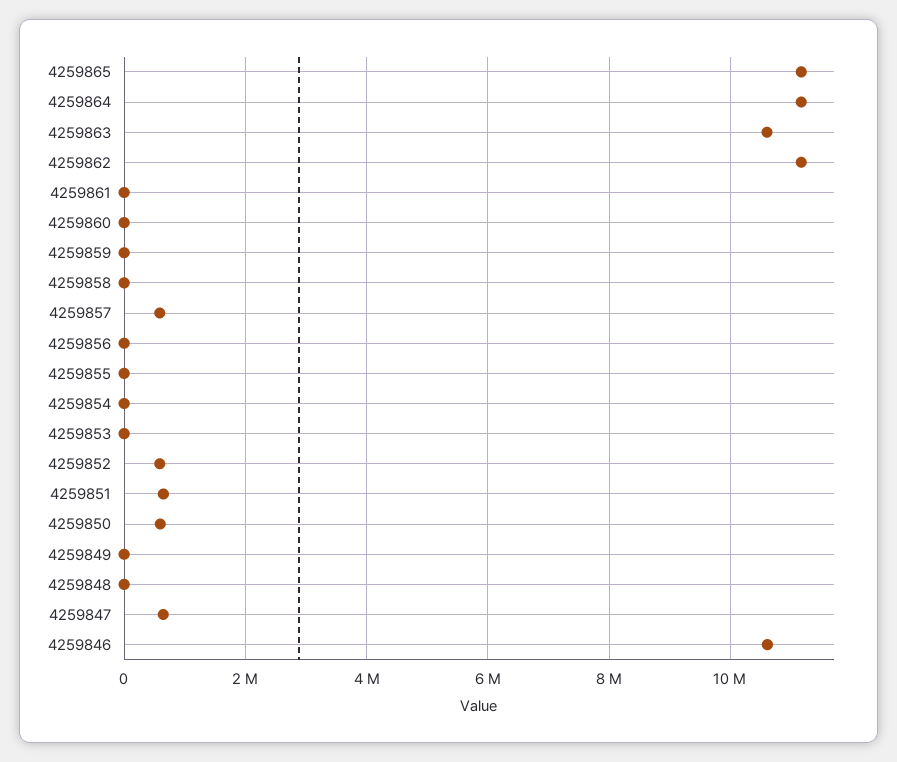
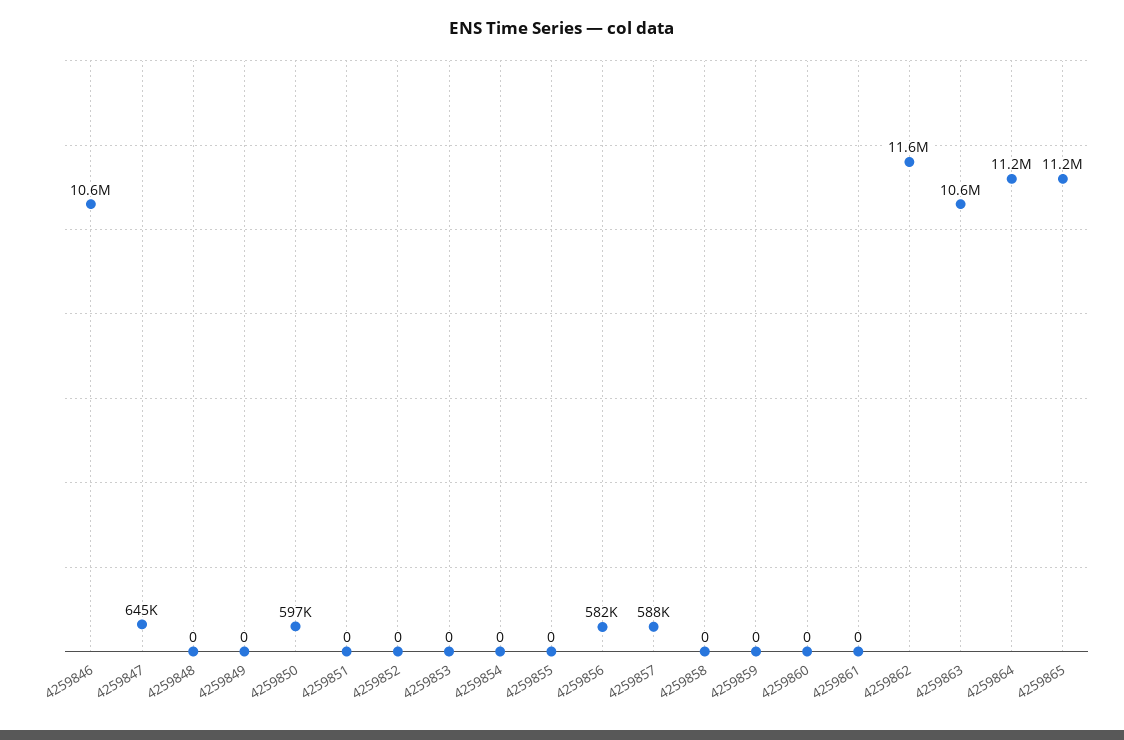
4259862: 11200000 -> 11600000
4259856: 0 -> 582000
4259852: 600000 -> 0
4259851: 600000 -> 0

